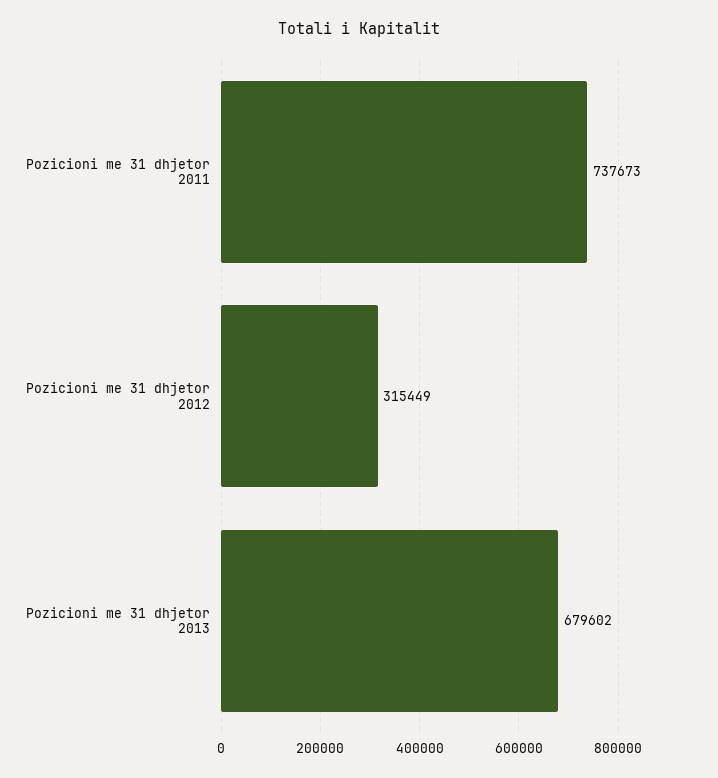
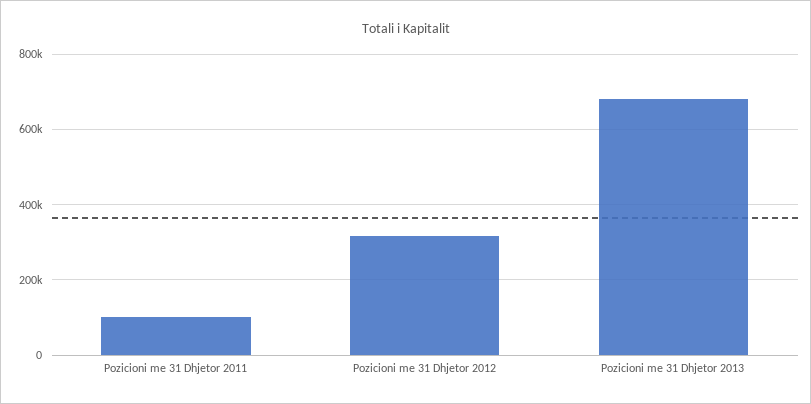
Pozicioni me 31 dhjetor 2011: 737673 -> 100000

